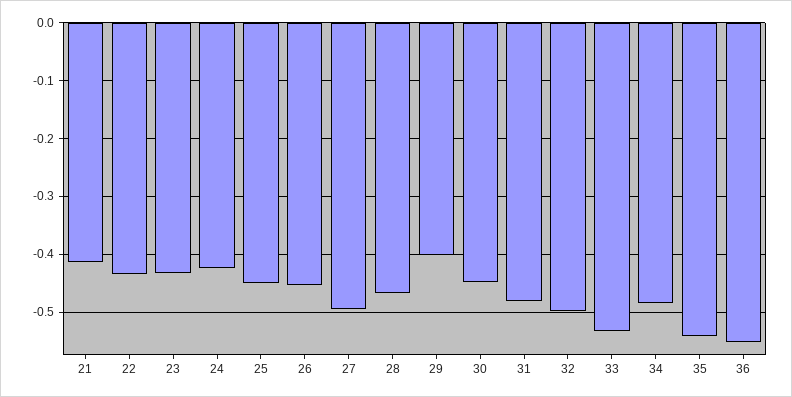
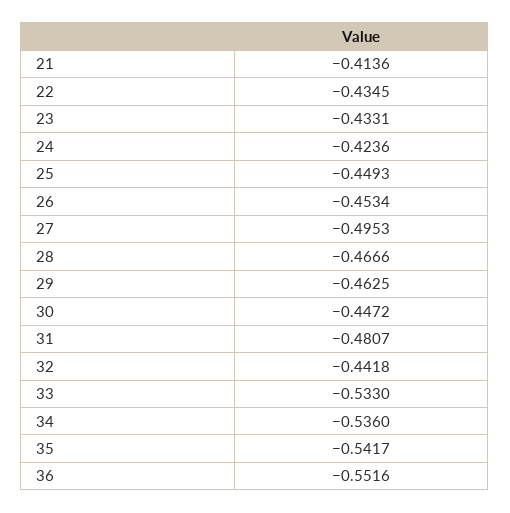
29: -0.4 -> -0.4625
32: -0.5 -> -0.4418
34: -0.48 -> -0.536

